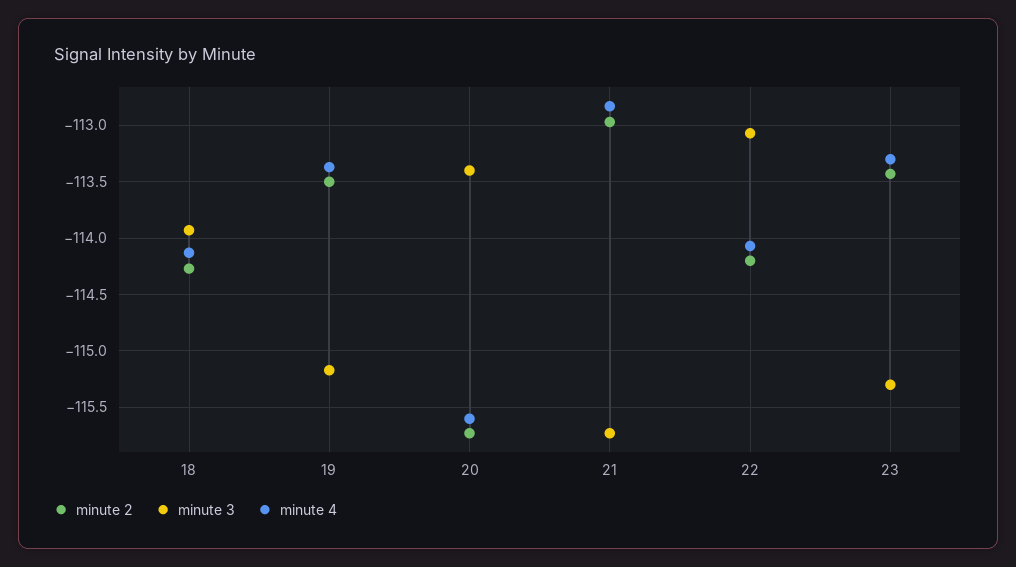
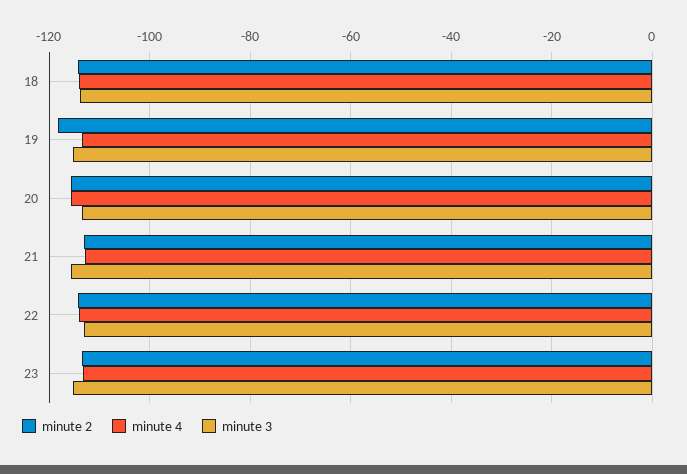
minute 2, 19: -113.5 -> -118

